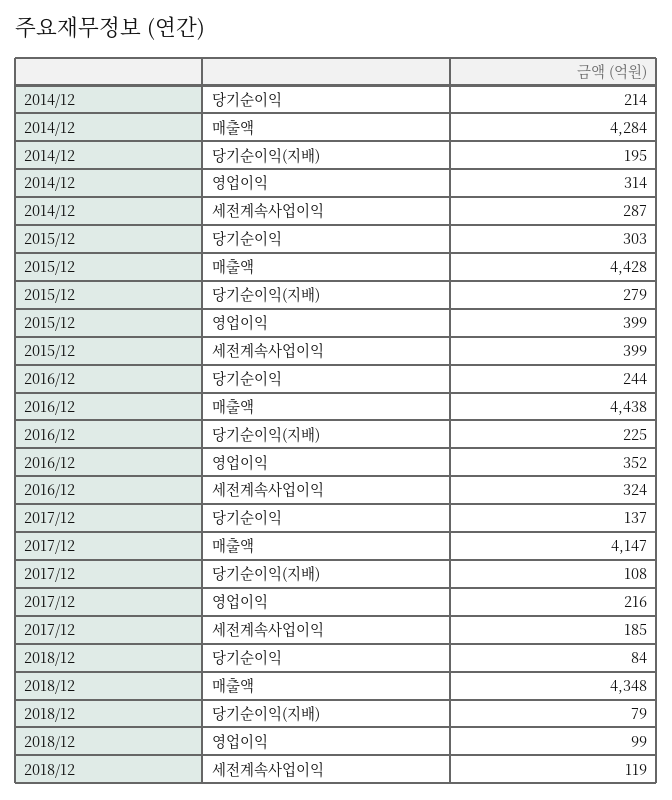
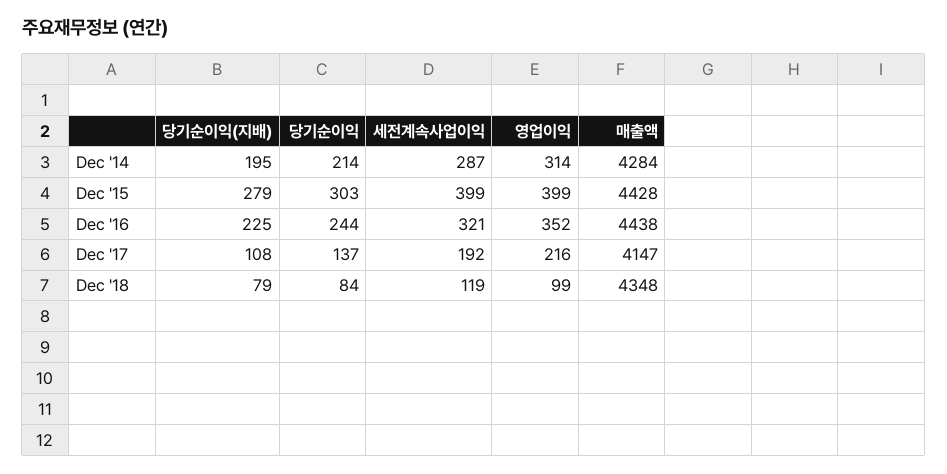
2016/12, 세전계속사업이익: 324 -> 321
2017/12, 세전계속사업이익: 185 -> 192

